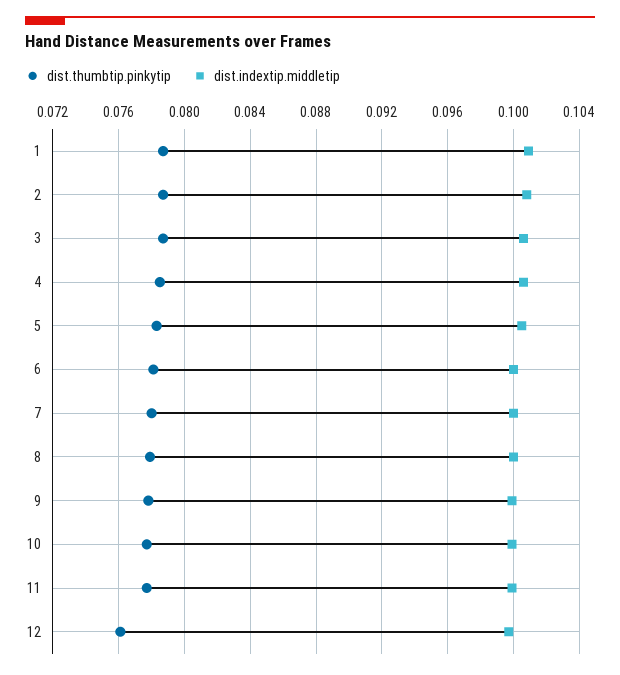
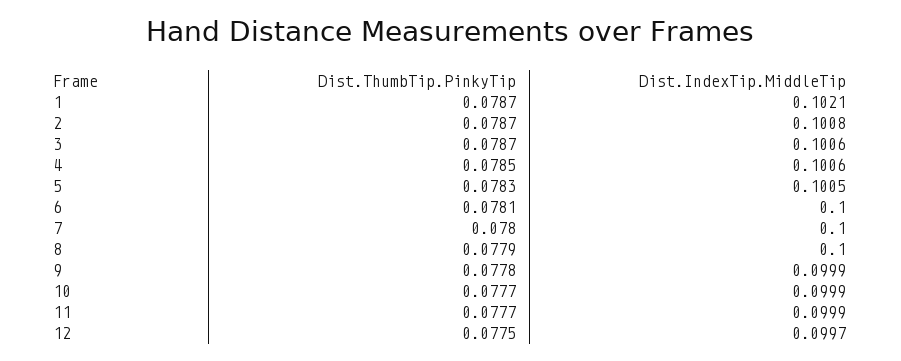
dist.indextip.middletip, 1: 0.101 -> 0.1021
dist.thumbtip.pinkytip, 12: 0.076 -> 0.0775

